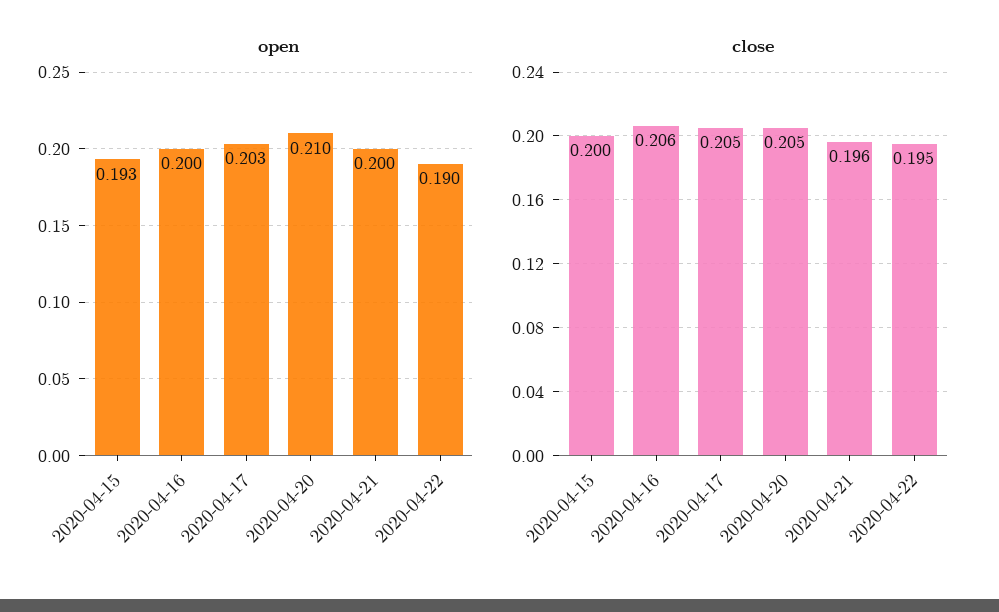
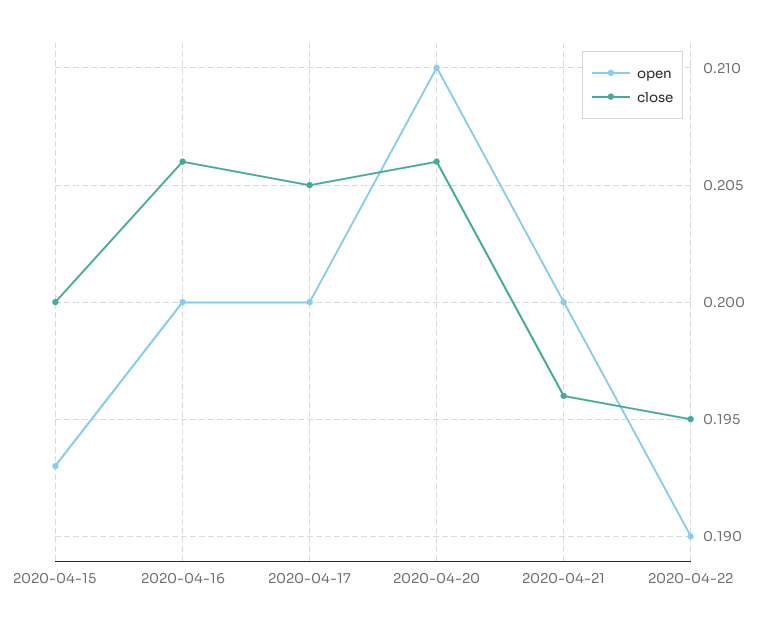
open, 2020-04-17: 0.203 -> 0.2
close, 2020-04-20: 0.205 -> 0.206

